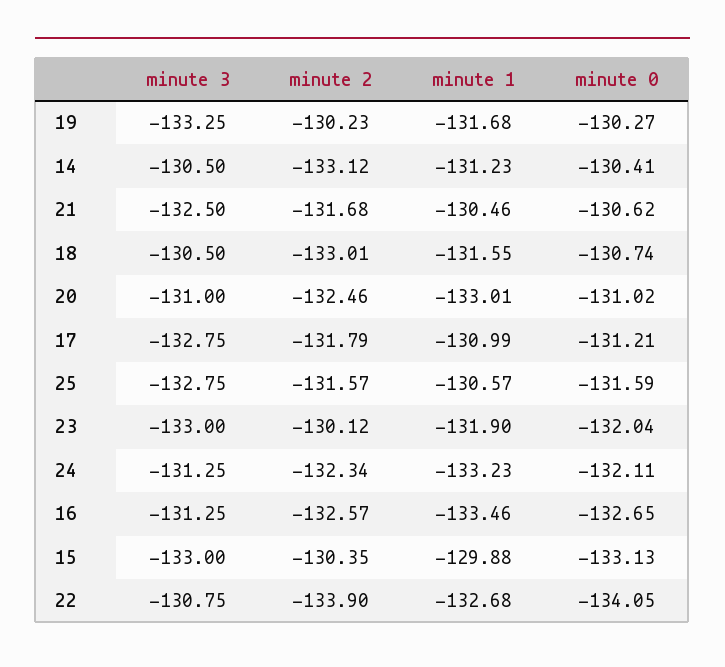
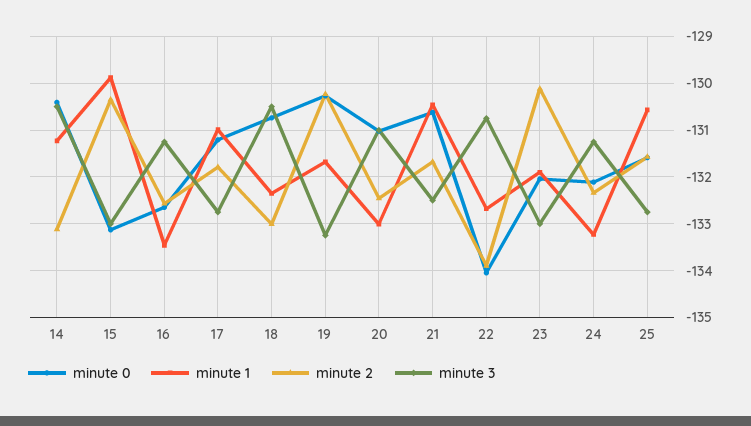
minute 1, 18: -131.55 -> -132.4

